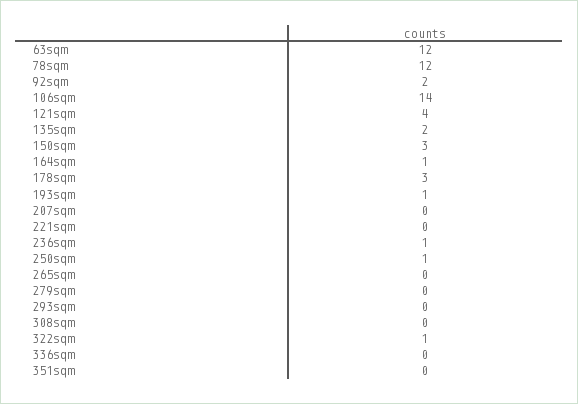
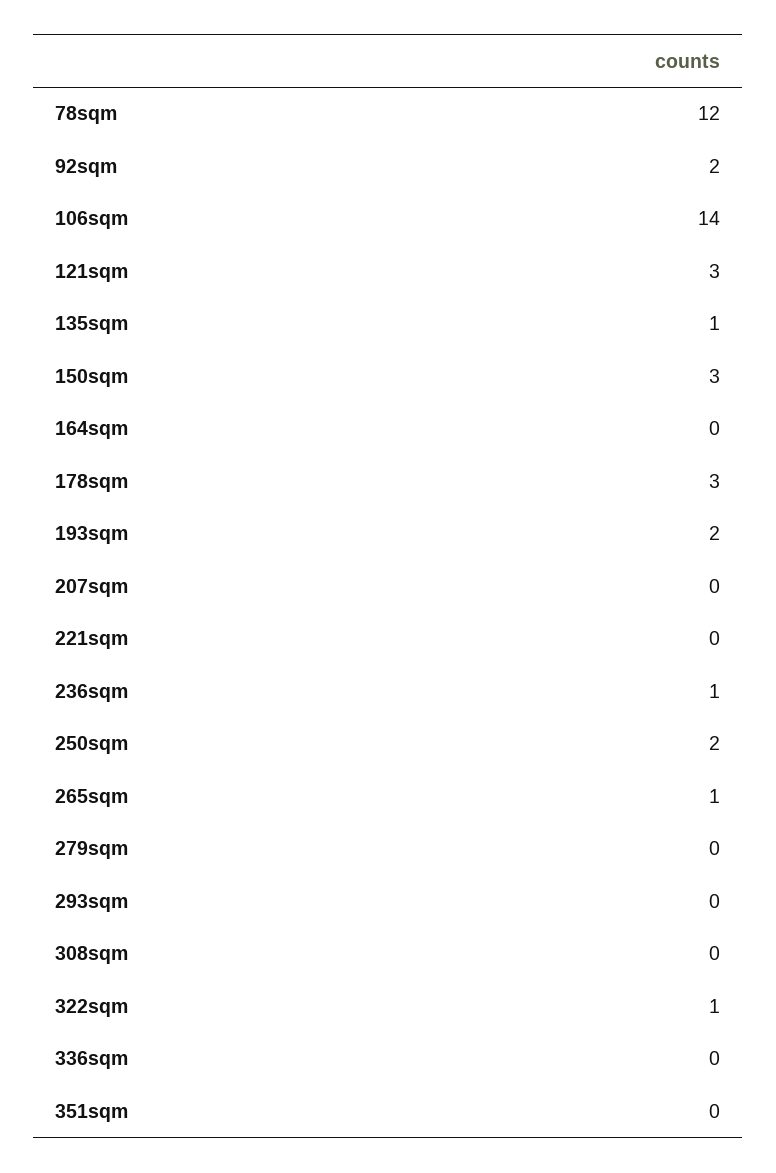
63sqm: 12 -> none
121sqm: 4 -> 3
135sqm: 2 -> 1
164sqm: 1 -> 0
193sqm: 1 -> 2
250sqm: 1 -> 2
265sqm: 0 -> 1

